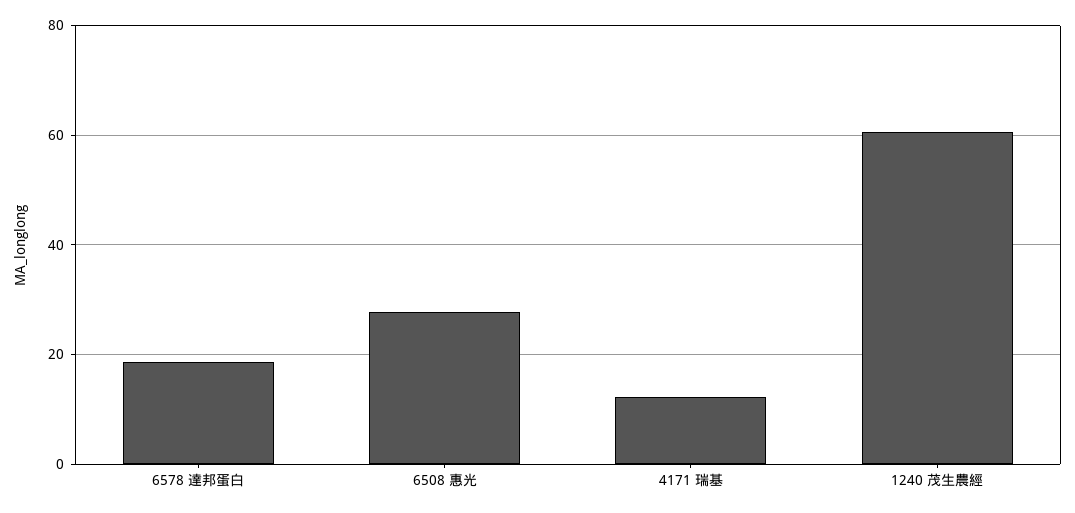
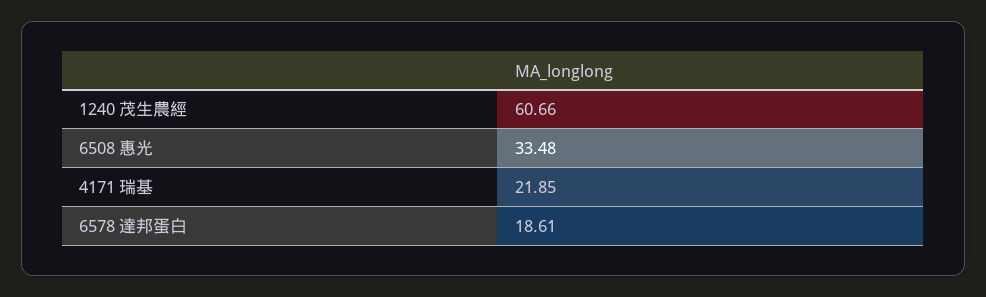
6508 惠光: 28 -> 33.48
4171 瑞基: 12 -> 21.85

